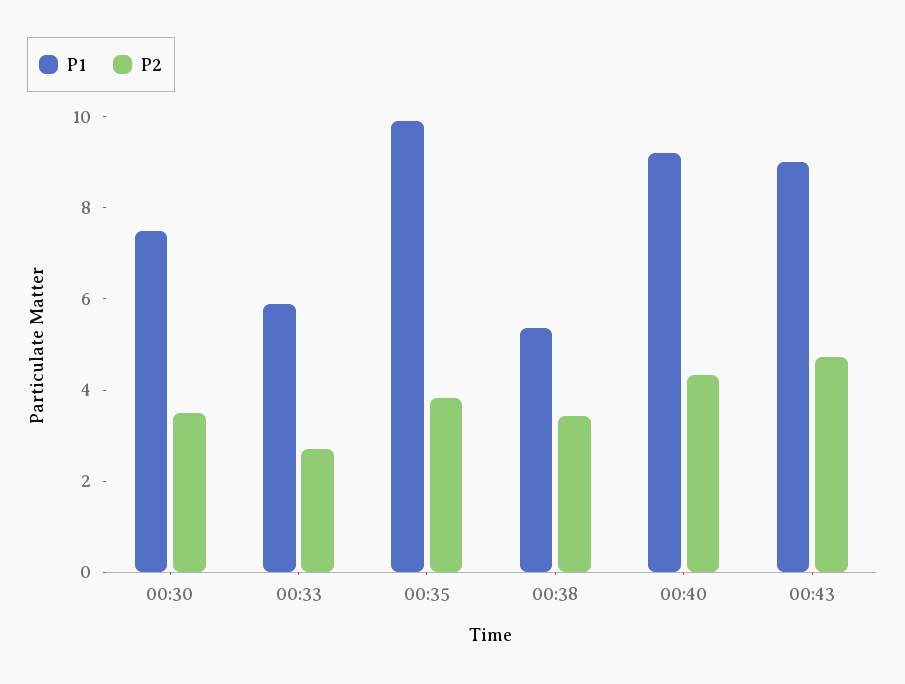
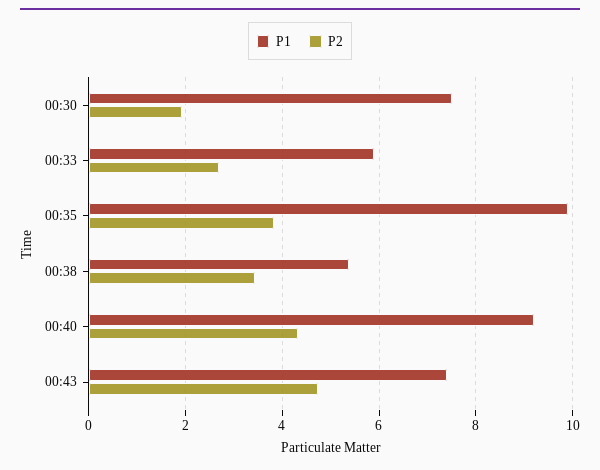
P2, 00:30: 3.5 -> 2
P1, 00:43: 9 -> 7.4

